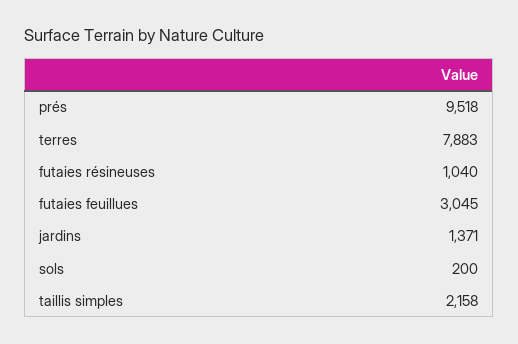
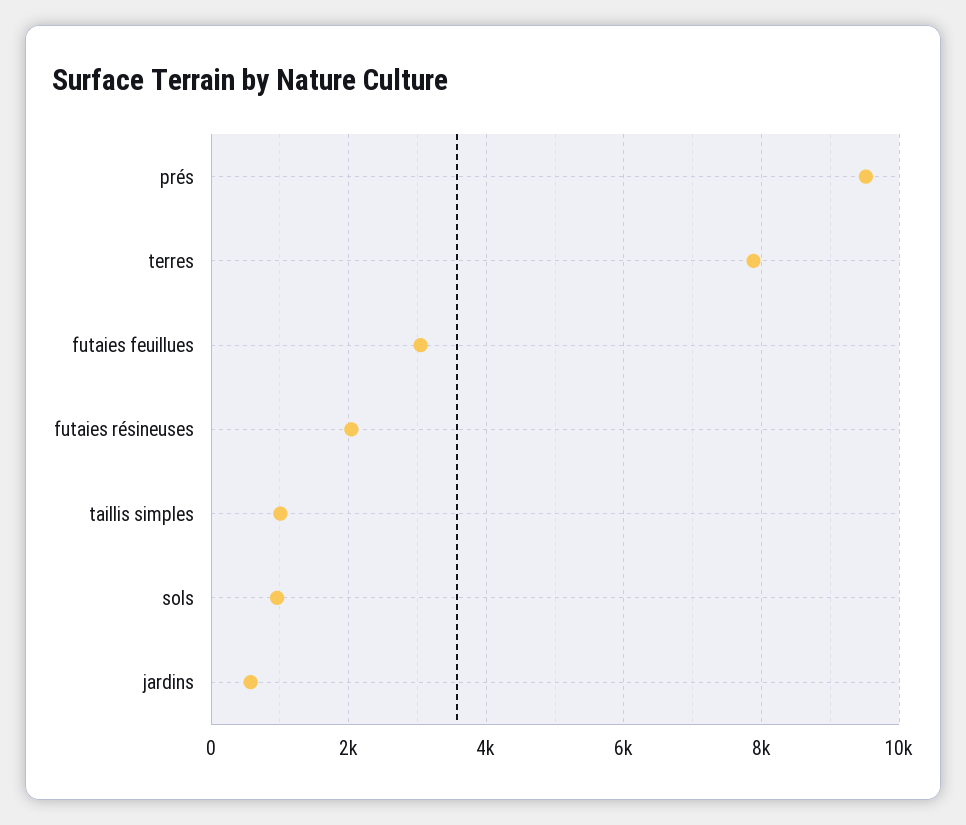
futaies résineuses: 1040 -> 2000
jardins: 1371 -> 600
sols: 200 -> 1000
taillis simples: 2158 -> 1000

